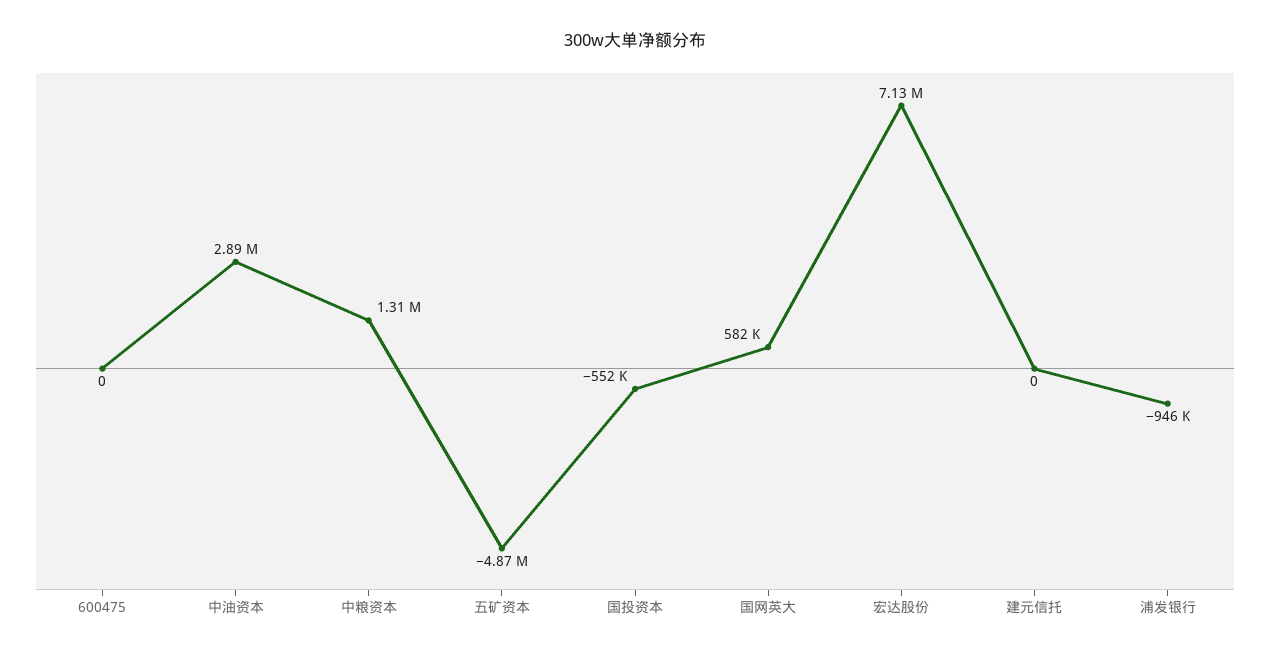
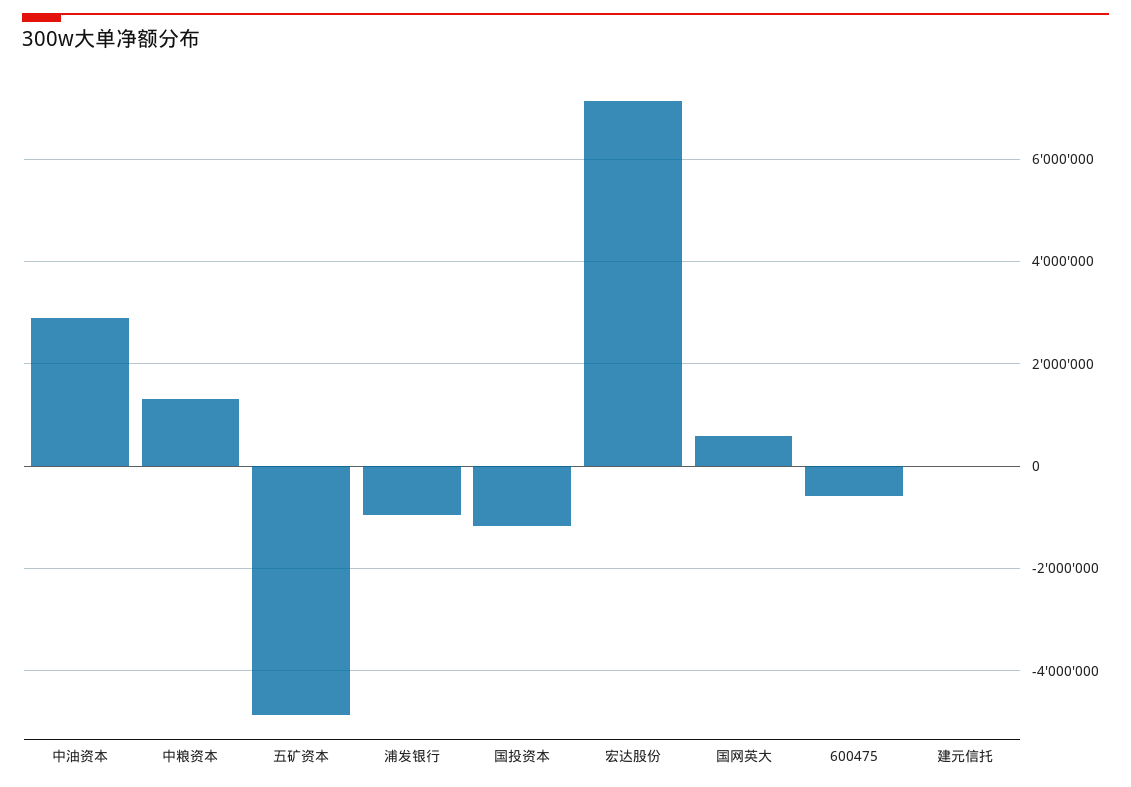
600475: 0 -> -600000
国投资本: -552000 -> -1200000

